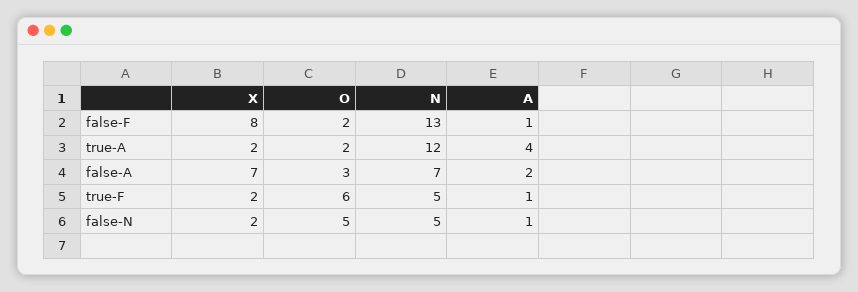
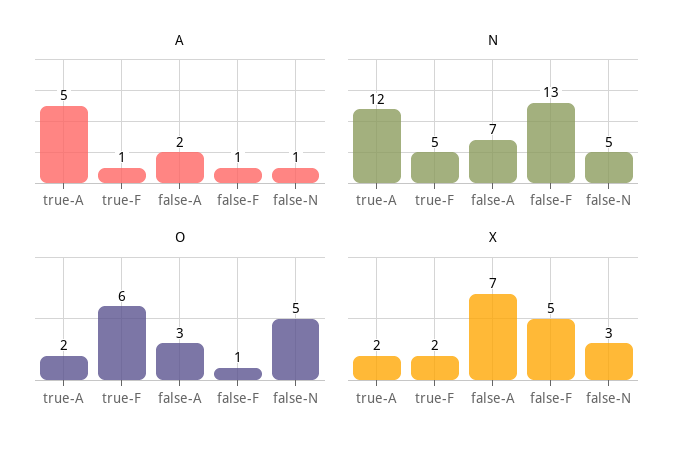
X, false-F: 8 -> 5
O, false-F: 2 -> 1
A, true-A: 4 -> 5
X, false-N: 2 -> 3

